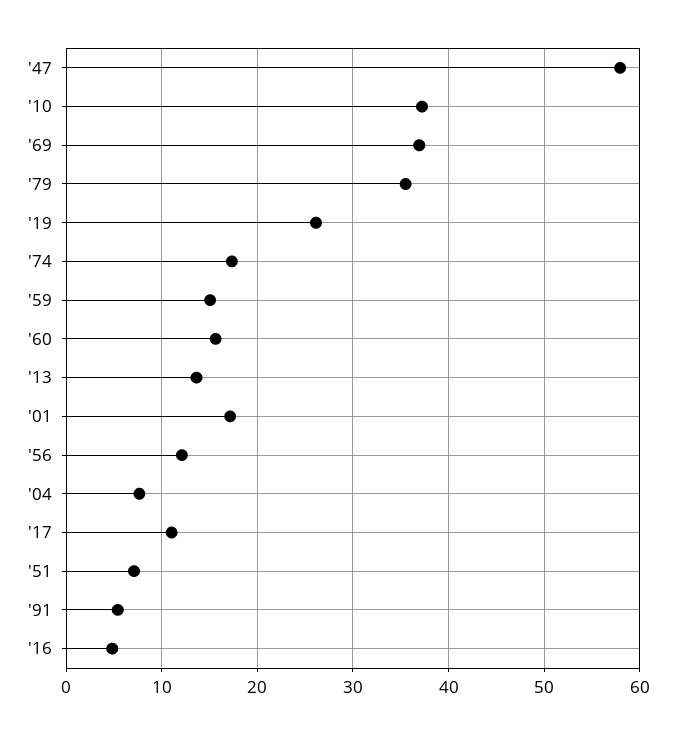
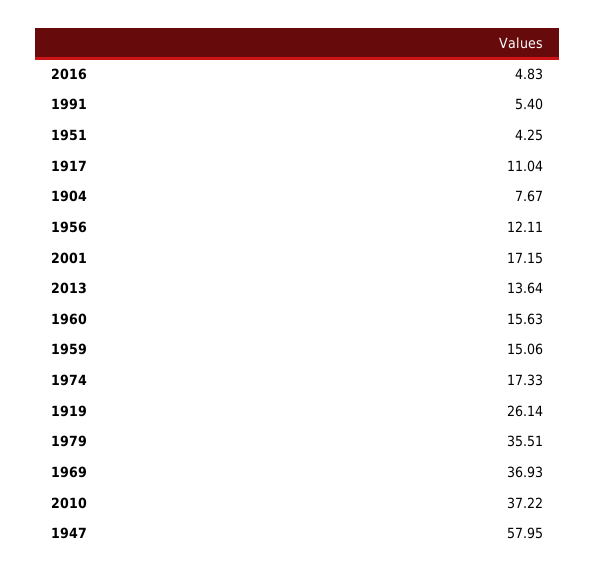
'51: 7 -> 4.25

